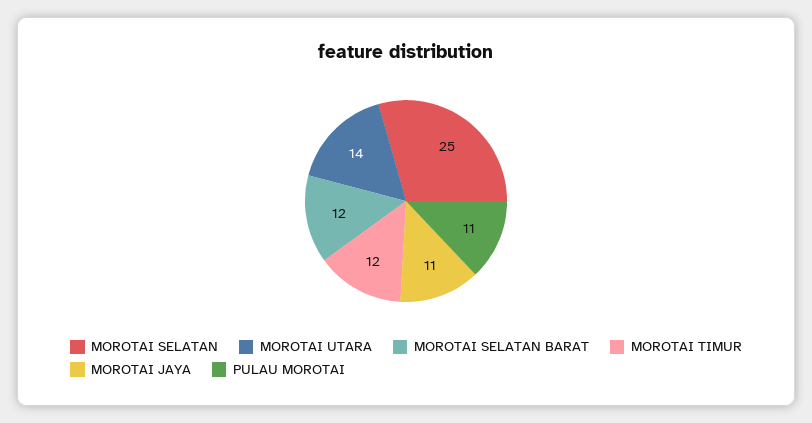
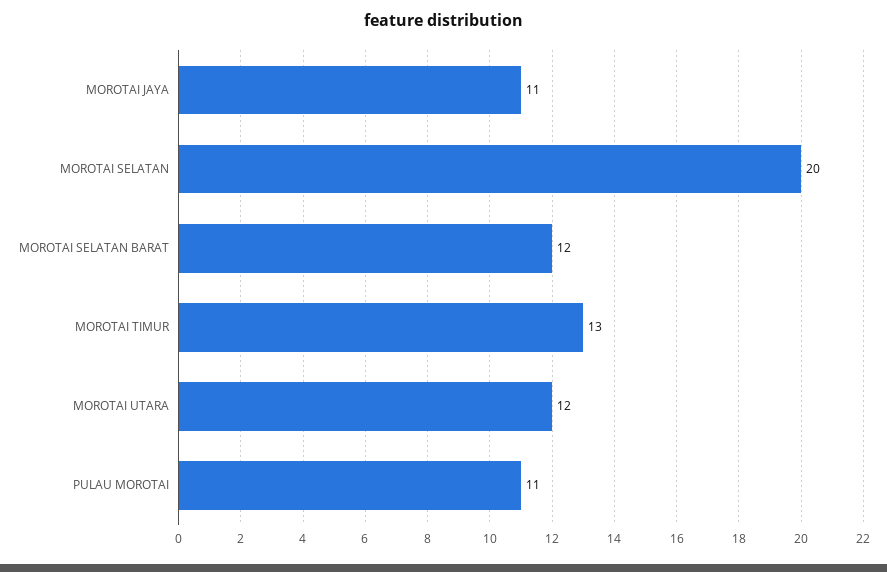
MOROTAI SELATAN: 25 -> 20
MOROTAI UTARA: 14 -> 12
MOROTAI TIMUR: 12 -> 13

